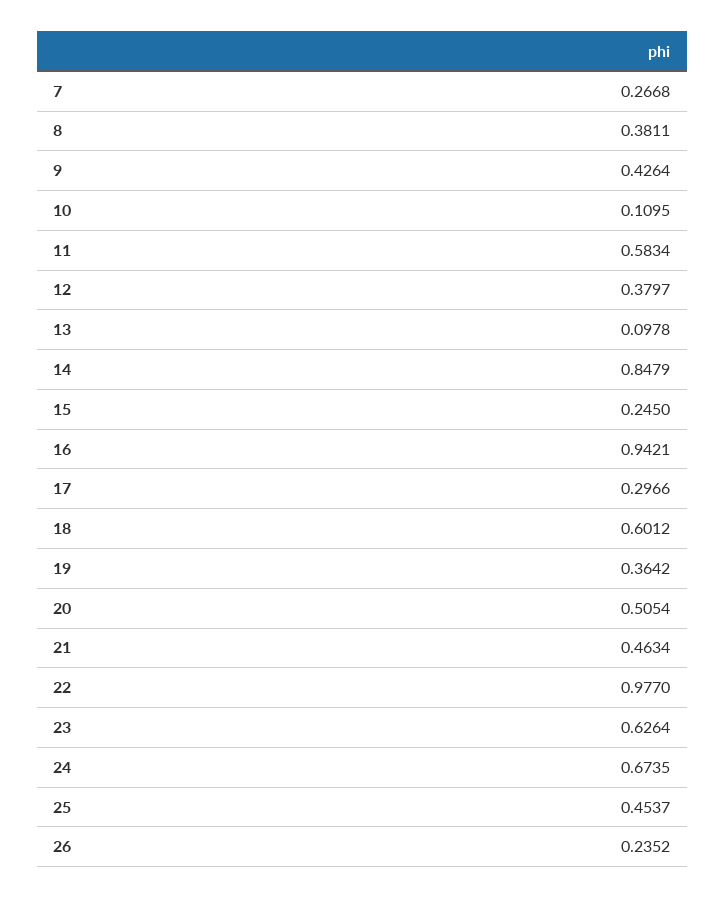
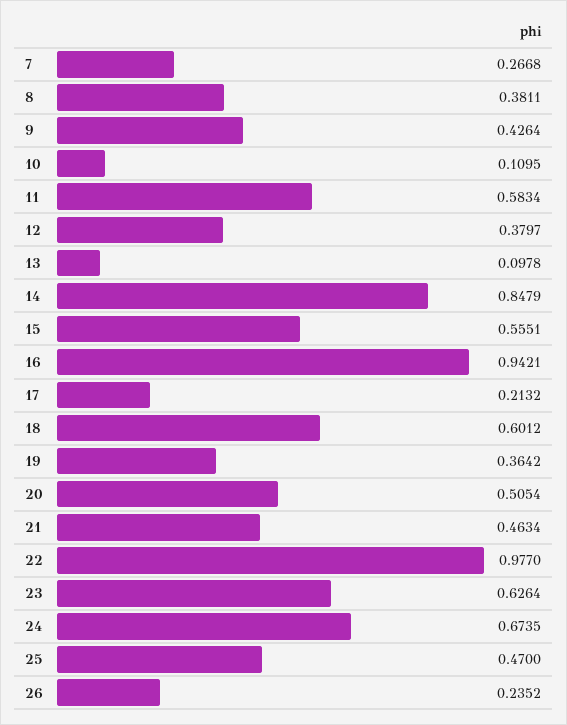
15: 0.245 -> 0.5551
17: 0.2966 -> 0.2132
25: 0.4537 -> 0.47

